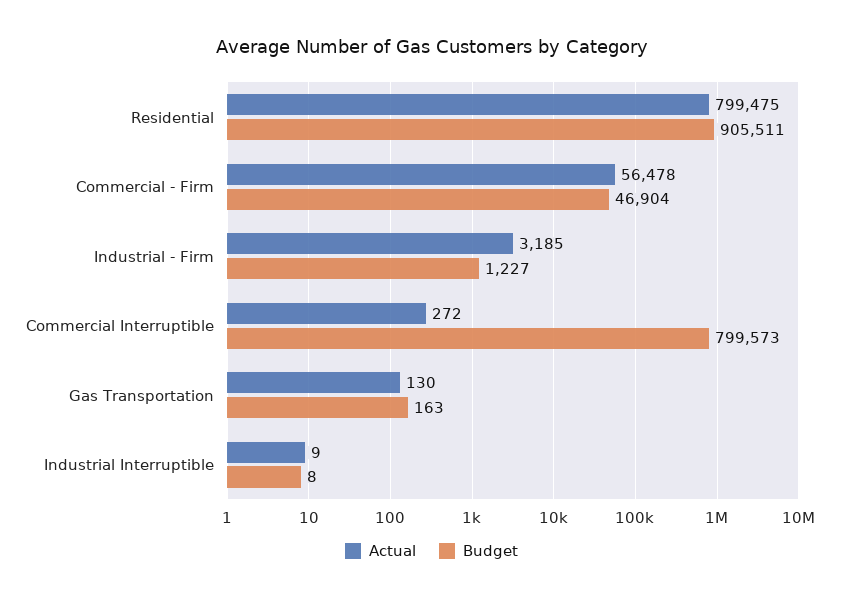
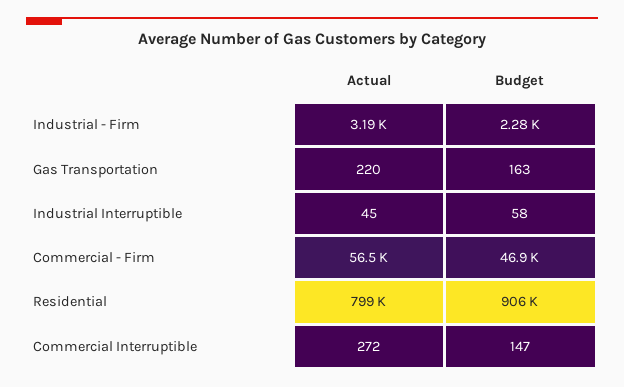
Budget, Industrial - Firm: 1227 -> 2280
Budget, Commercial Interruptible: 799573 -> 147
Actual, Gas Transportation: 130 -> 220
Actual, Industrial Interruptible: 9 -> 45
Budget, Industrial Interruptible: 8 -> 58

